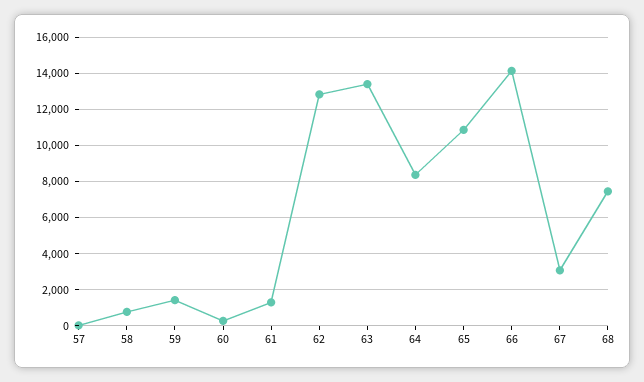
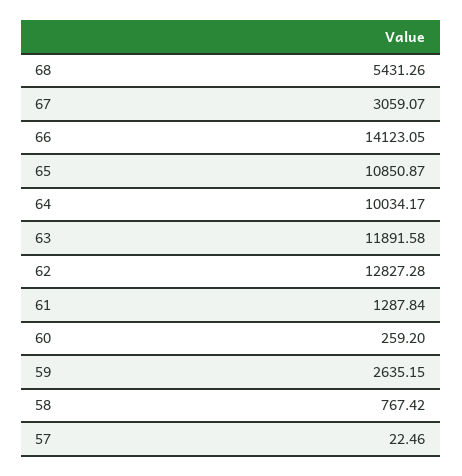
59: 1500 -> 2635.15
63: 13500 -> 11891.58
64: 8500 -> 10034.17
68: 7500 -> 5431.26

